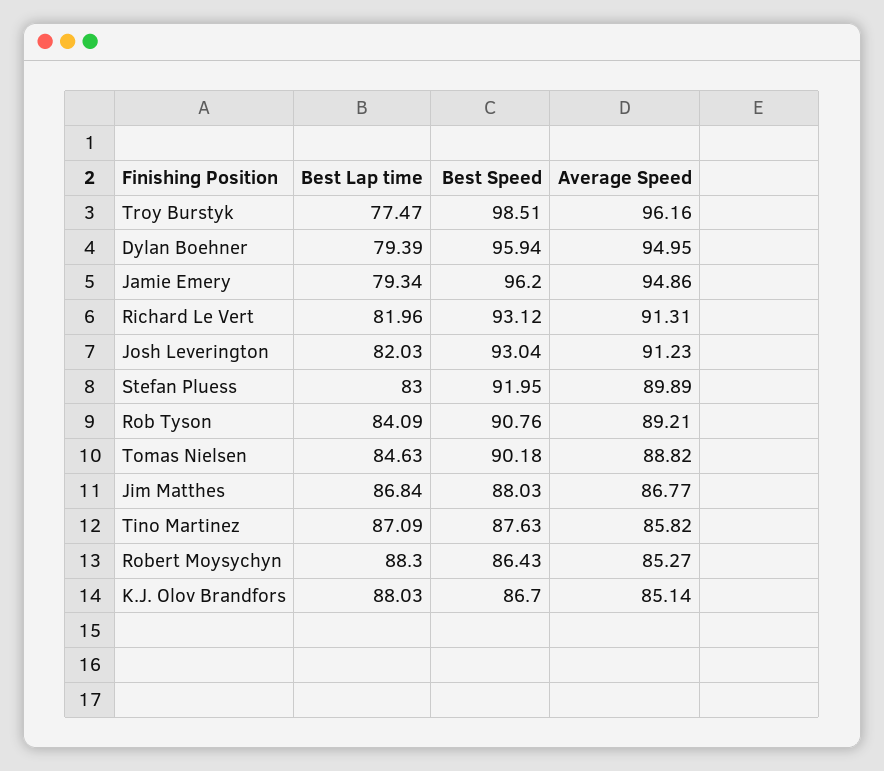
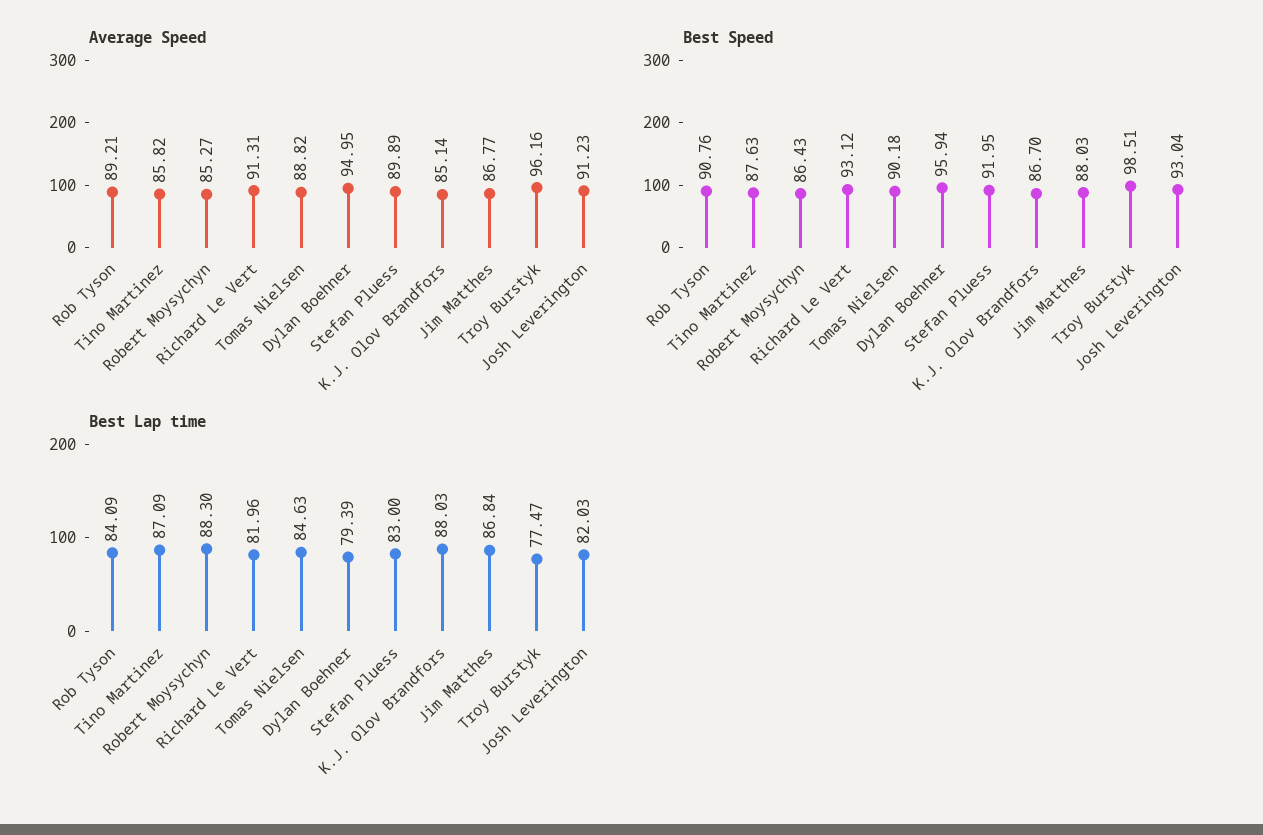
Best Lap time, Jamie Emery: 79.34 -> none
Best Speed, Jamie Emery: 96.2 -> none
Average Speed, Jamie Emery: 94.86 -> none

